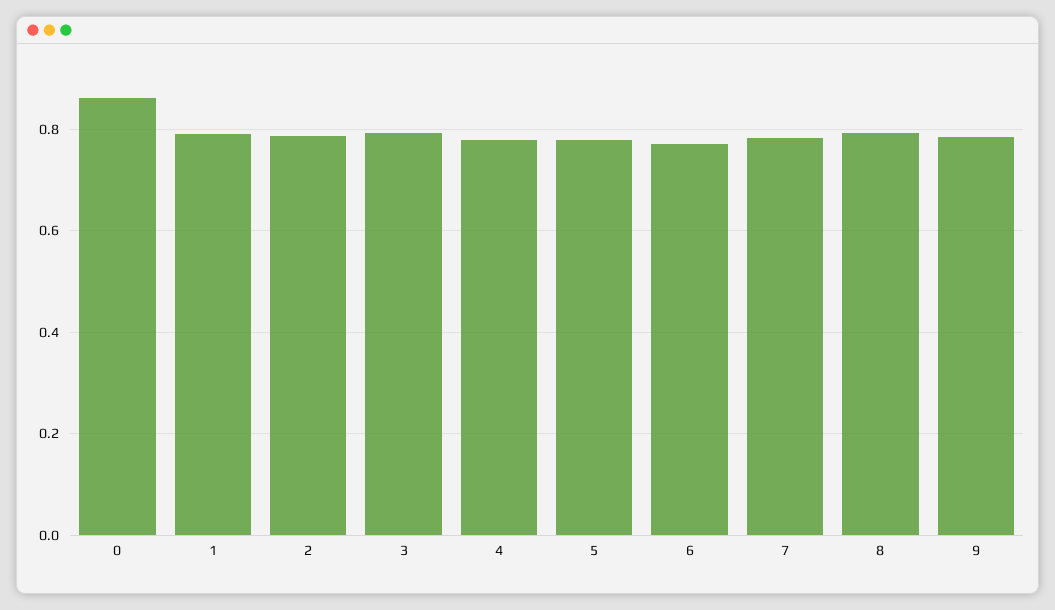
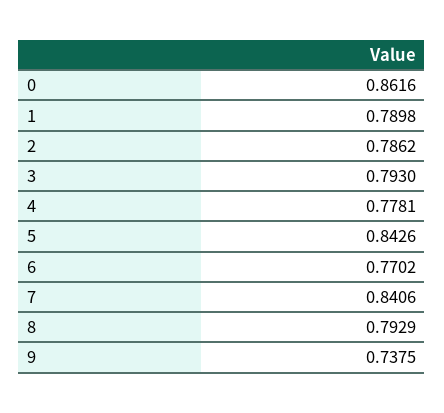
5: 0.78 -> 0.8426
7: 0.78 -> 0.8406
9: 0.78 -> 0.7375

